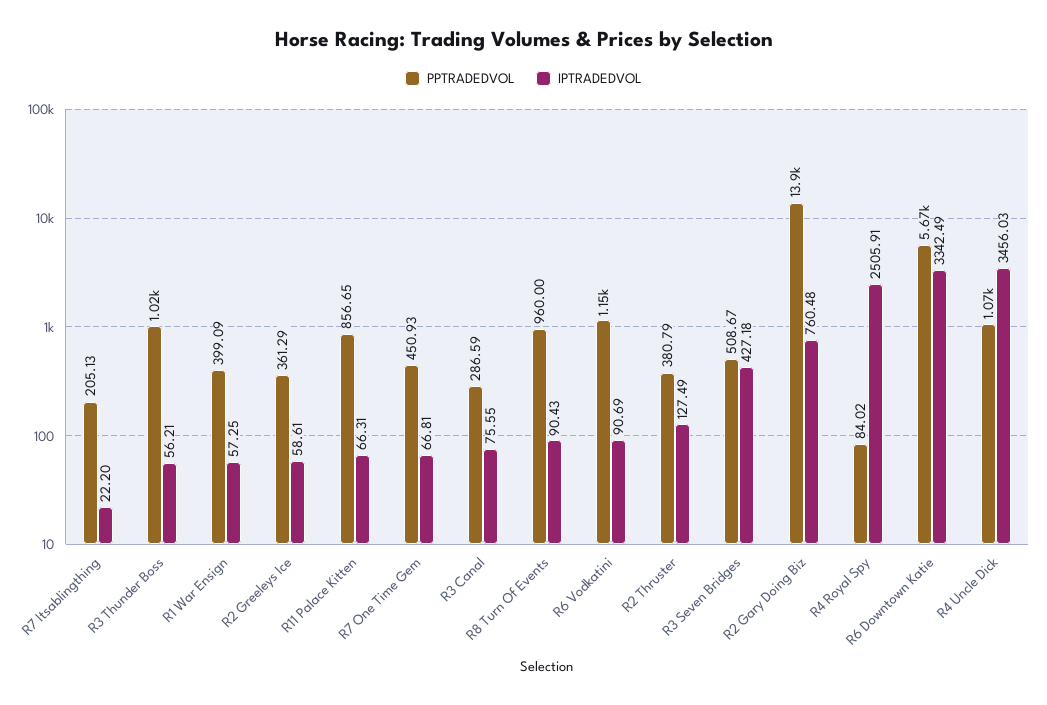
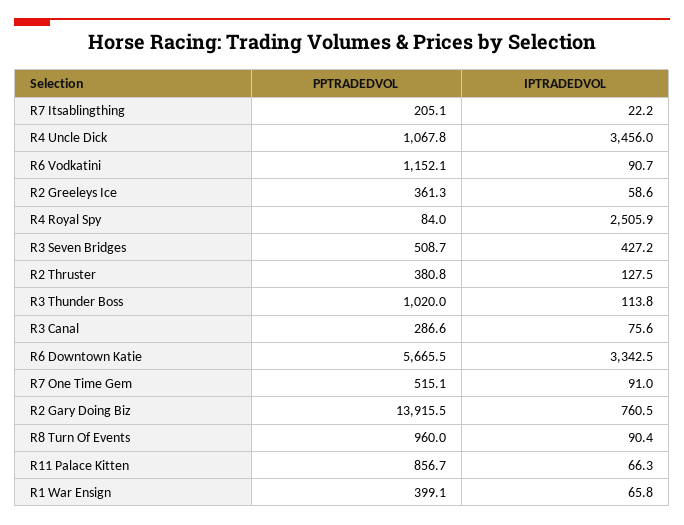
IPTRADEDVOL, R3 Thunder Boss: 56.21 -> 113.8
IPTRADEDVOL, R1 War Ensign: 57.25 -> 65.8
PPTRADEDVOL, R7 One Time Gem: 450.93 -> 515.1
IPTRADEDVOL, R7 One Time Gem: 66.81 -> 91

